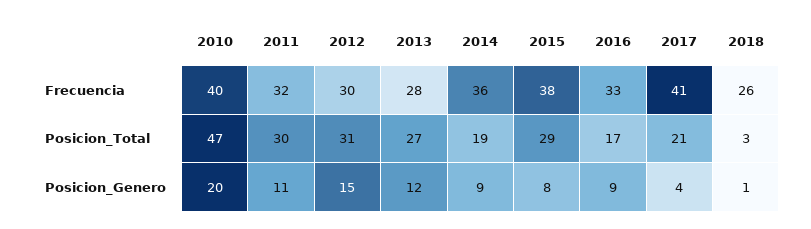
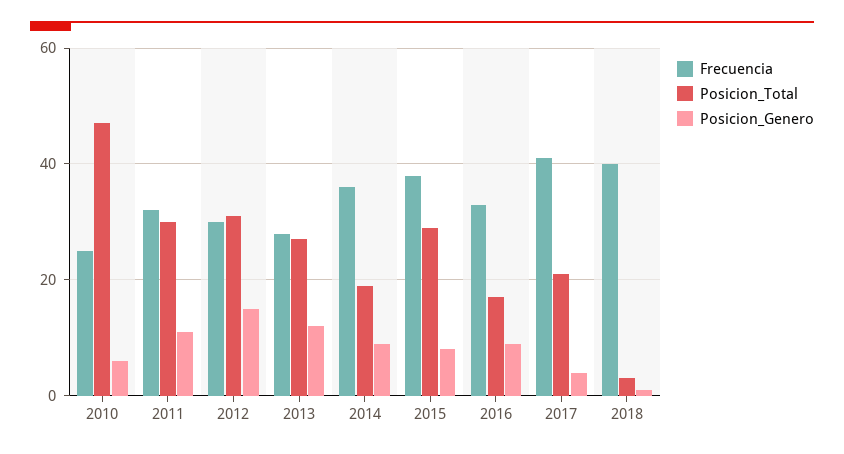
Frecuencia, 2010: 40 -> 25
Frecuencia, 2018: 26 -> 40
Posicion_Genero, 2010: 20 -> 5

